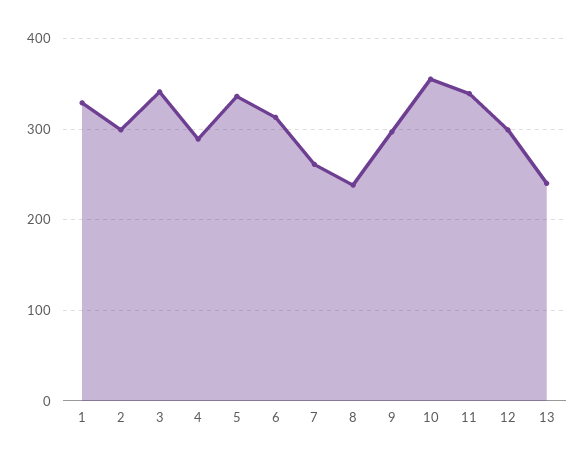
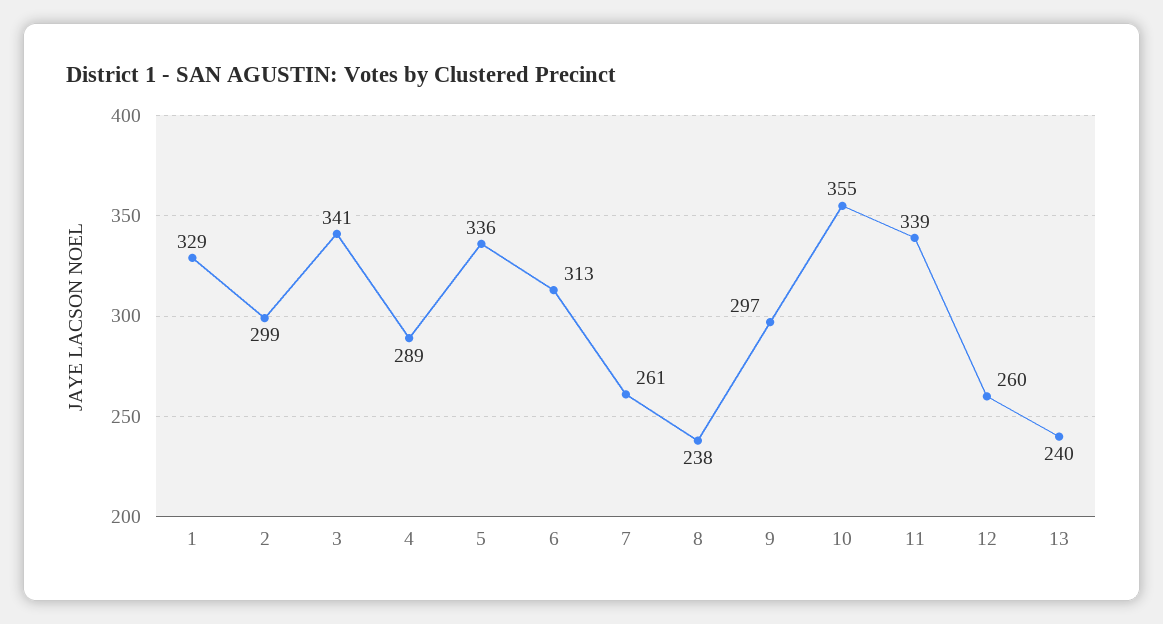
12: 300 -> 260

